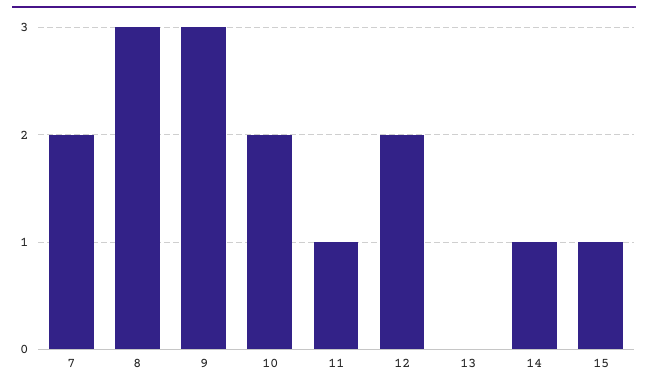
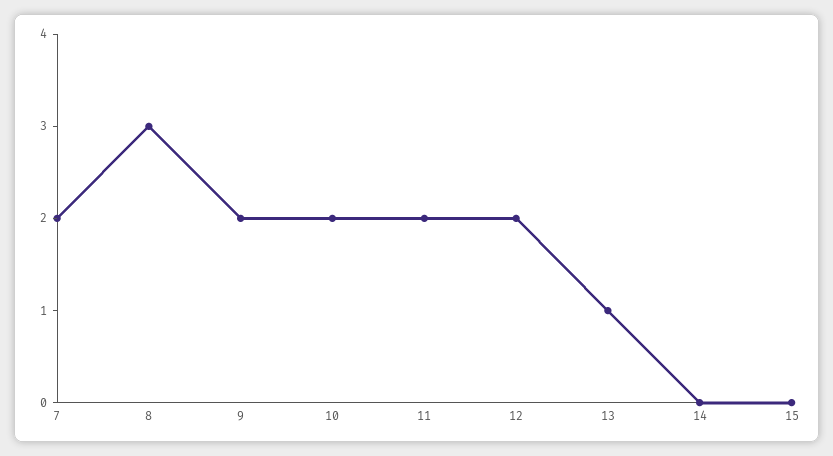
9: 3 -> 2
11: 1 -> 2
13: 0 -> 1
14: 1 -> 0
15: 1 -> 0

